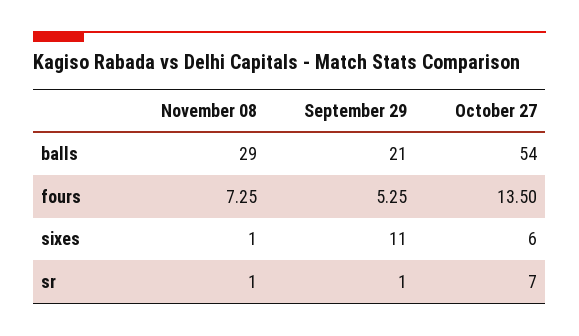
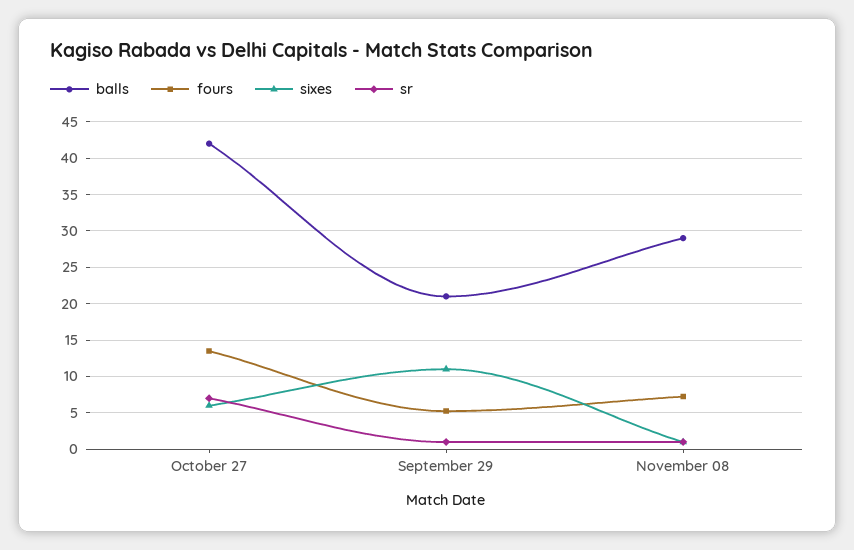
balls, October 27: 54 -> 42

